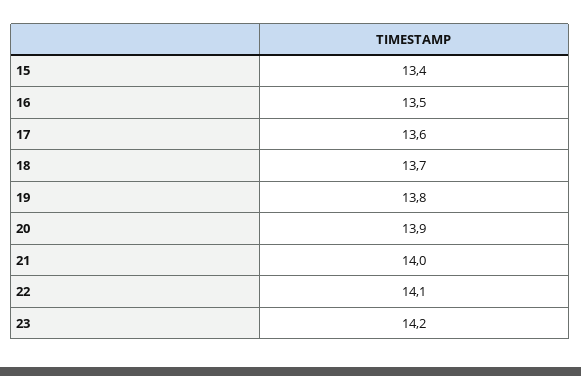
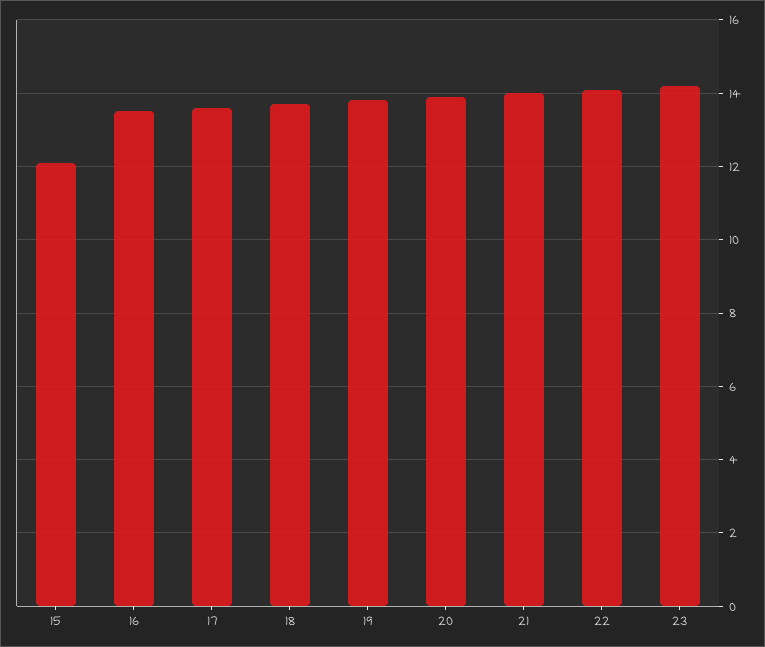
15: 13.4 -> 12

